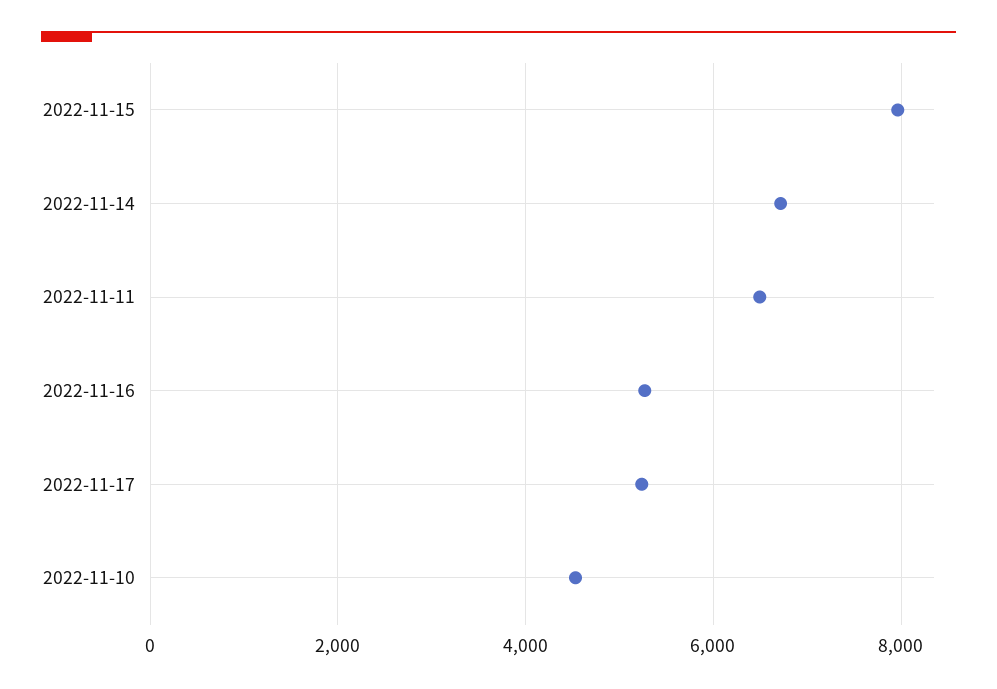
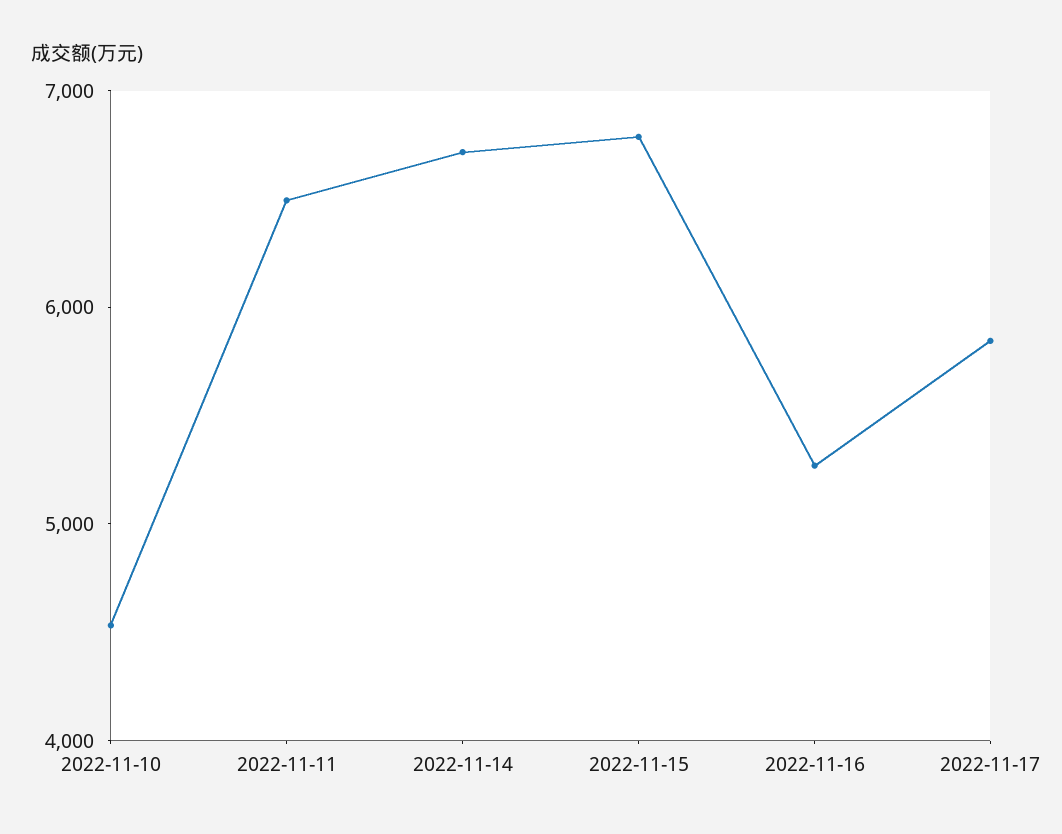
2022-11-15: 8000 -> 6800
2022-11-17: 5200 -> 5800

